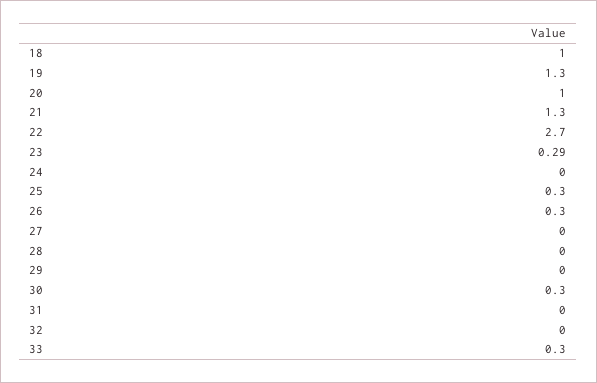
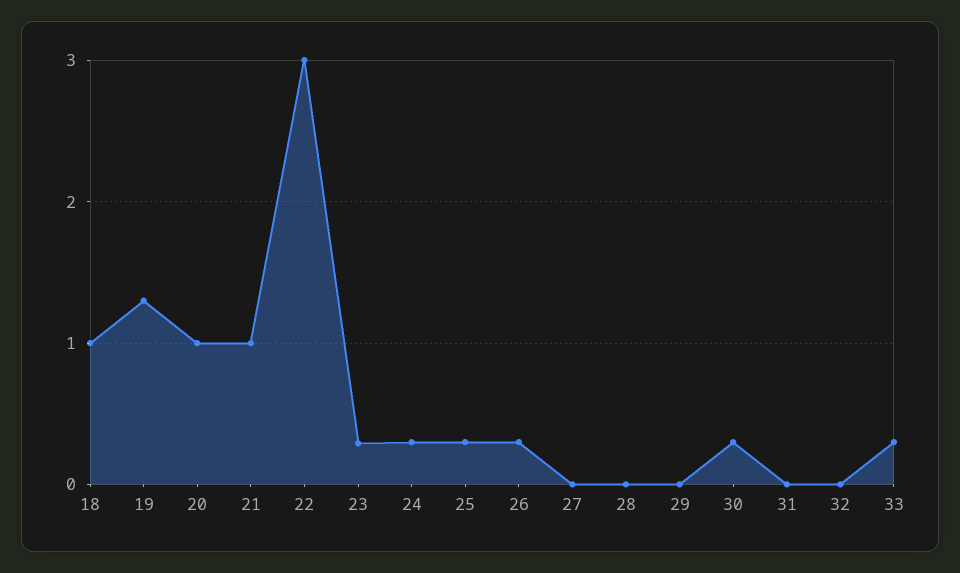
21: 1.3 -> 1
22: 2.7 -> 3
24: 0 -> 0.3

